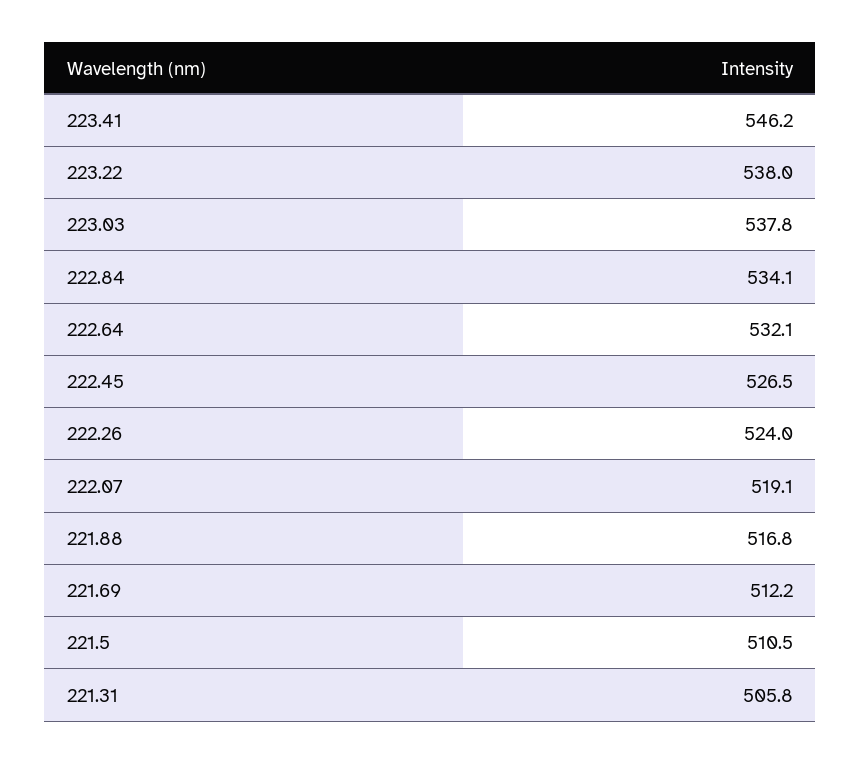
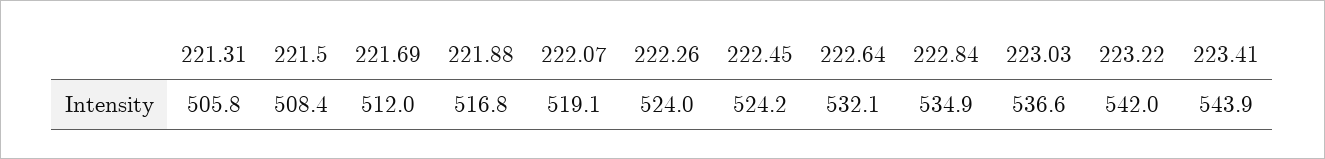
223.41: 546.2 -> 543.9
223.22: 538 -> 542
223.03: 537.8 -> 536.6
222.84: 534.1 -> 534.9
222.45: 526.5 -> 524.2
221.69: 512.2 -> 512
221.5: 510.5 -> 508.4

